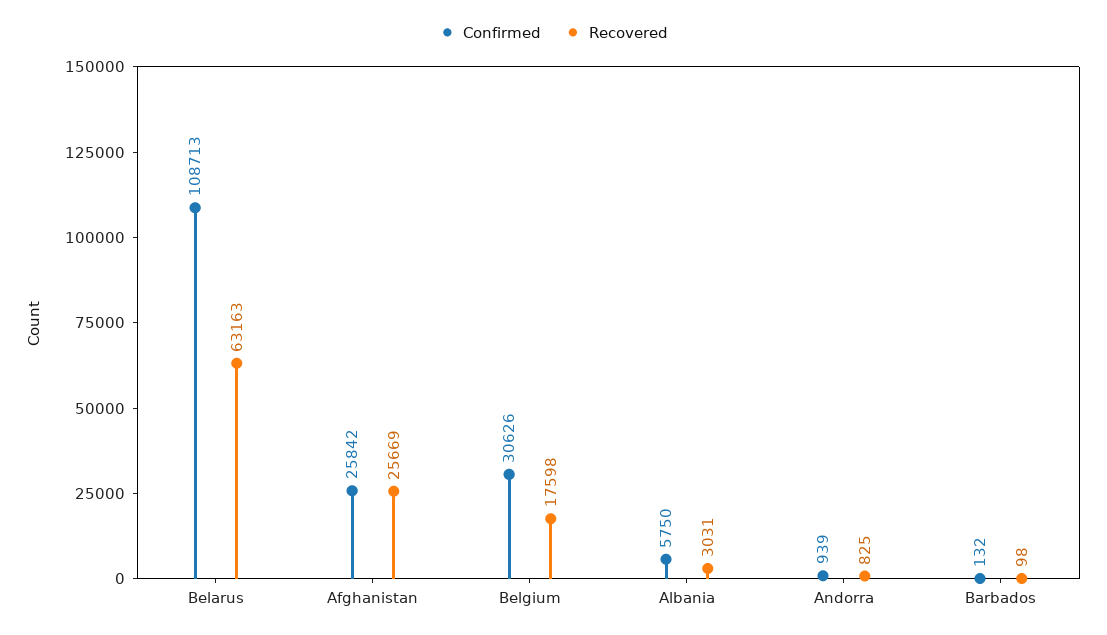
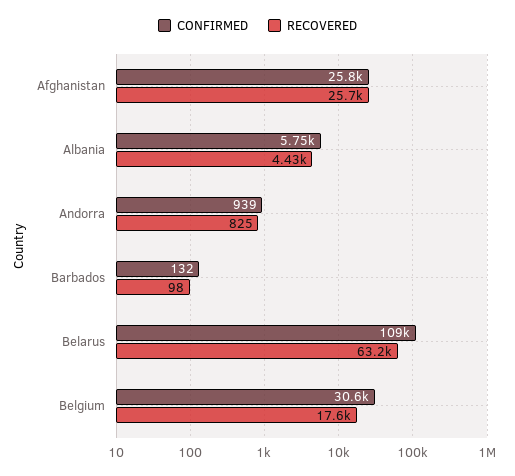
Recovered, Albania: 3031 -> 4430

